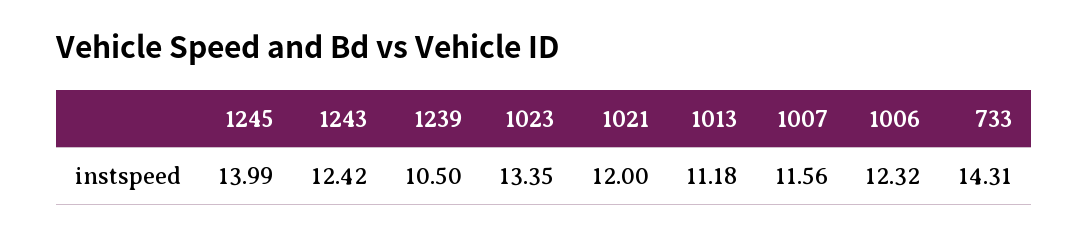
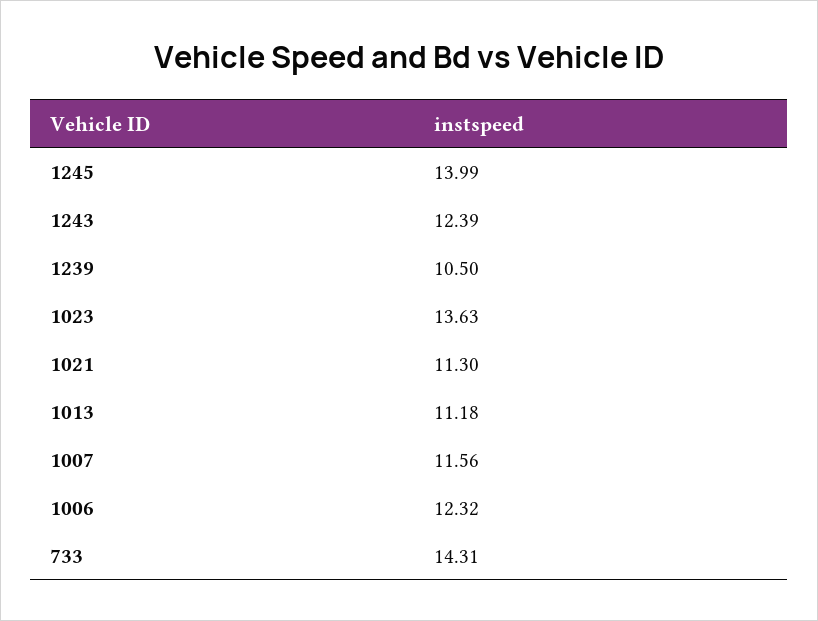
1243: 12.42 -> 12.39
1023: 13.35 -> 13.63
1021: 12 -> 11.3

